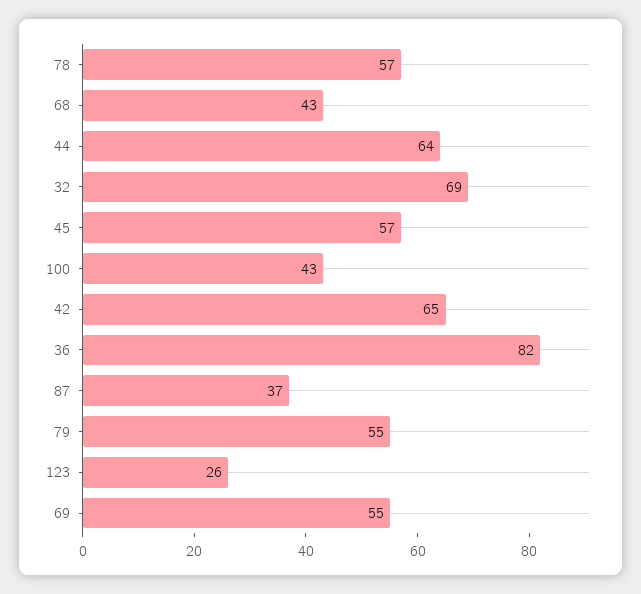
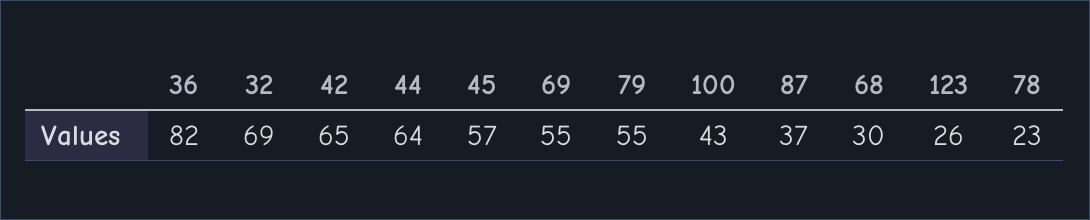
78: 57 -> 23
68: 43 -> 30

